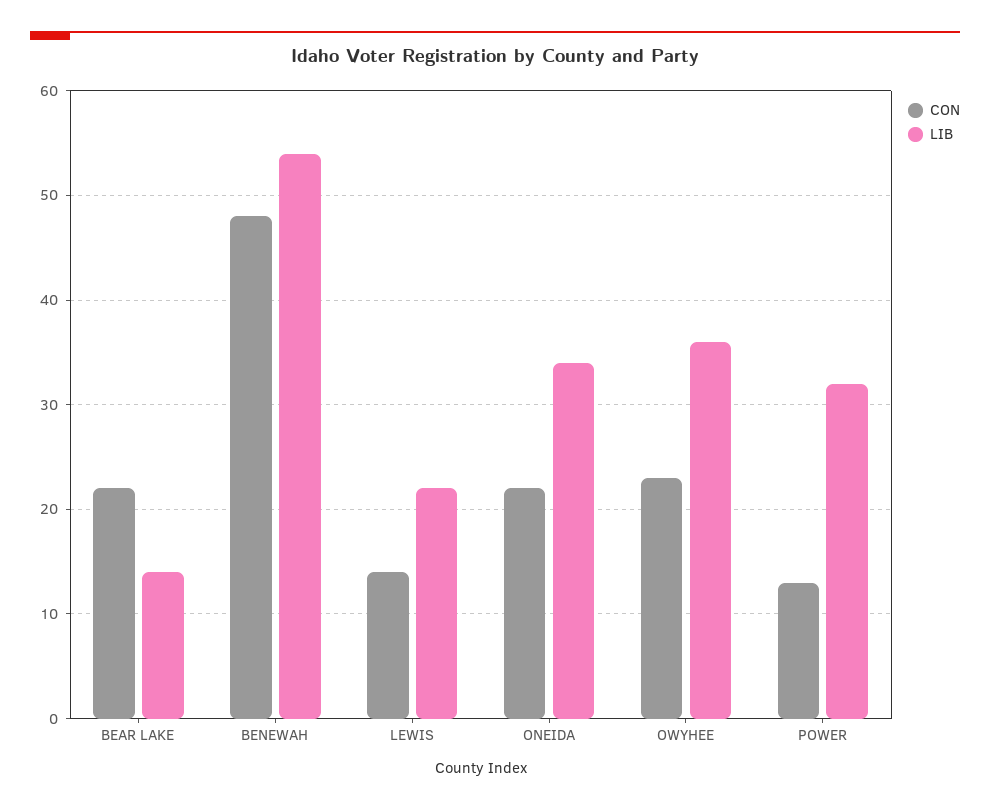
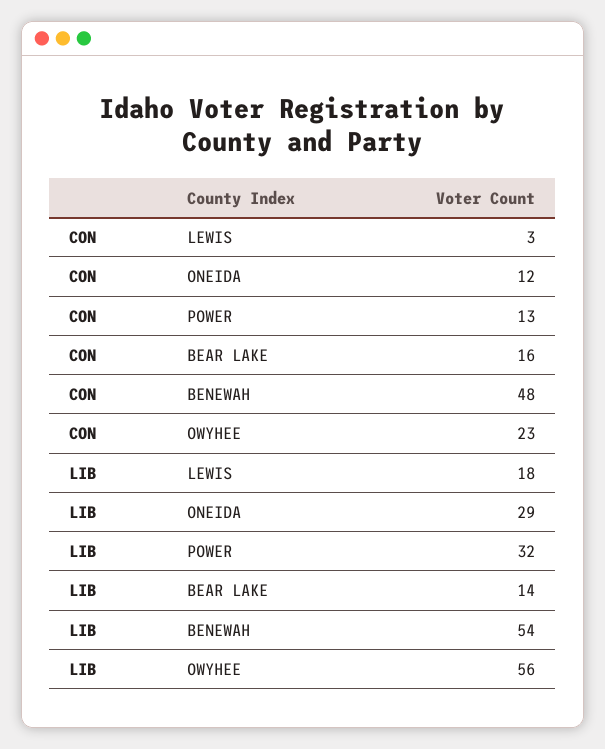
CON, BEAR LAKE: 22 -> 16
CON, LEWIS: 14 -> 3
LIB, LEWIS: 22 -> 18
CON, ONEIDA: 22 -> 12
LIB, ONEIDA: 34 -> 29
LIB, OWYHEE: 36 -> 56

